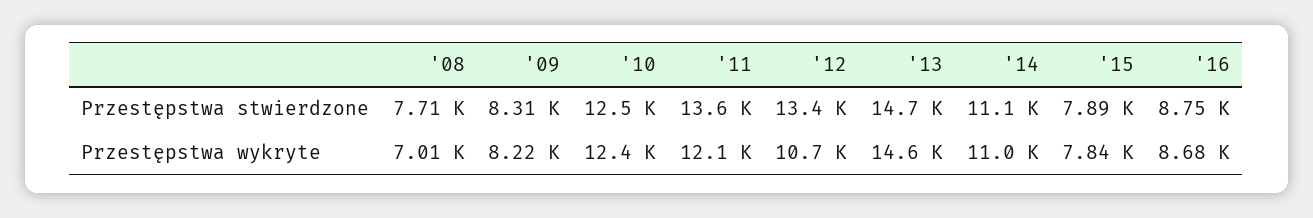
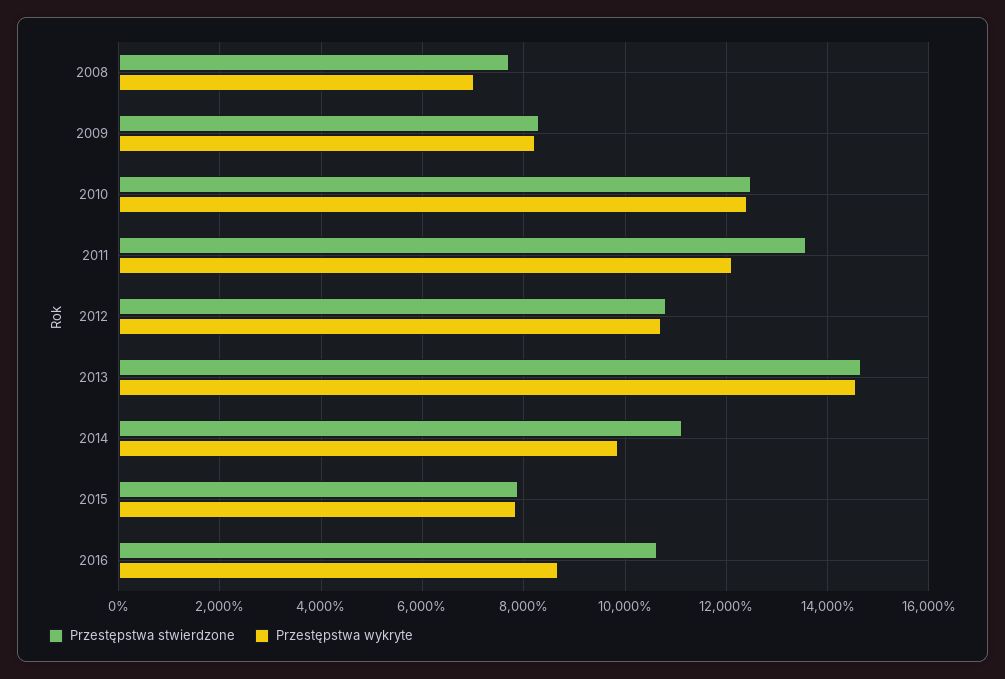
Przestępstwa stwierdzone, '12: 13400 -> 10800
Przestępstwa stwierdzone, '16: 8750 -> 10600
Przestępstwa wykryte, '14: 11000 -> 9800

